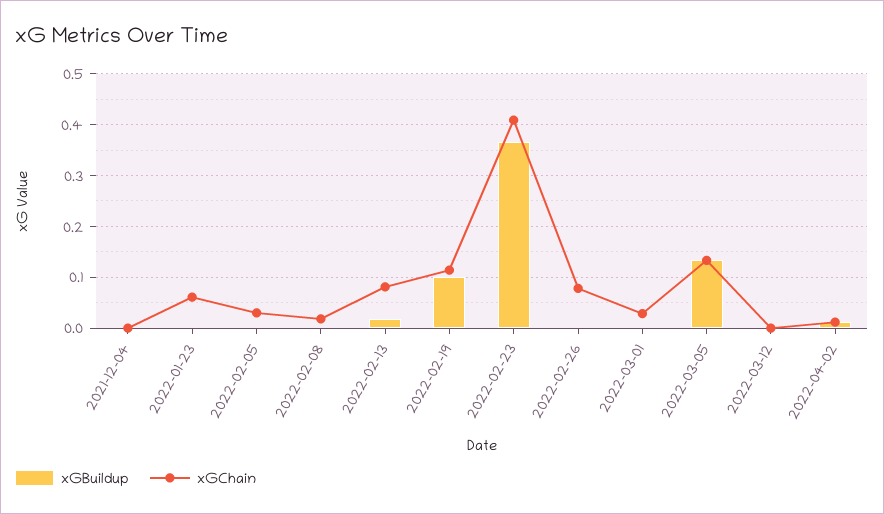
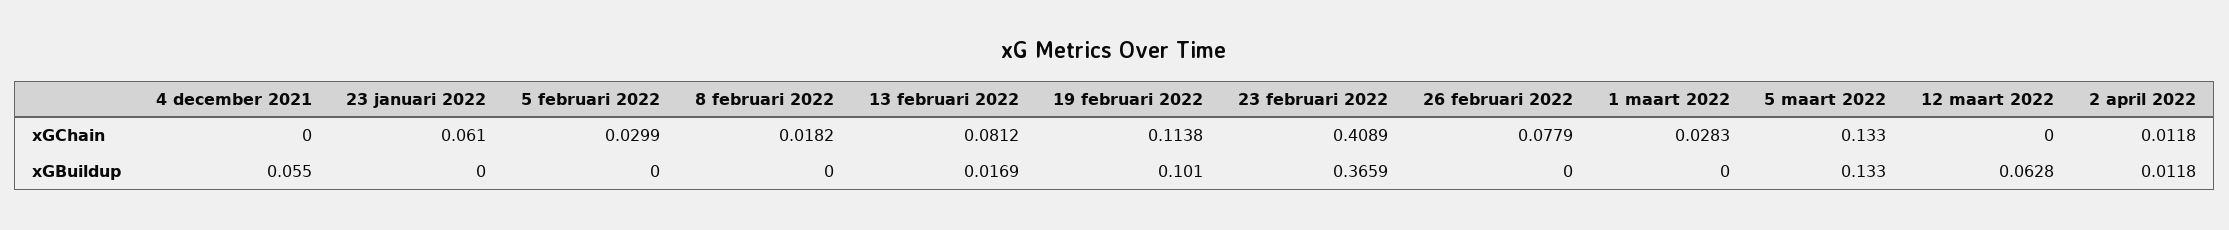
xGBuildup, 2021-12-04: 0 -> 0.055
xGBuildup, 2022-03-12: 0 -> 0.0628

